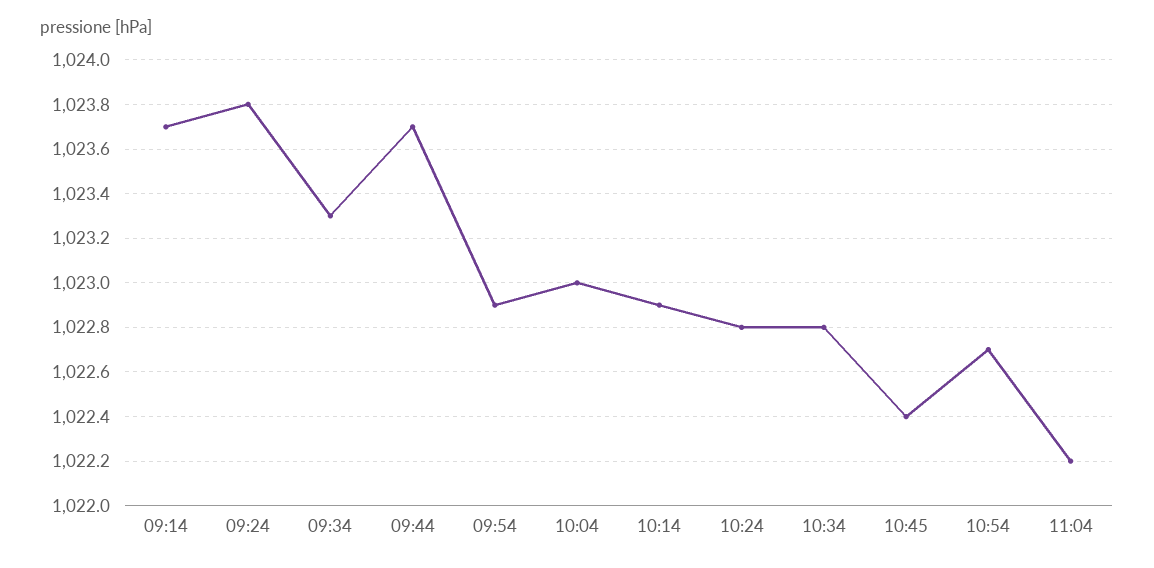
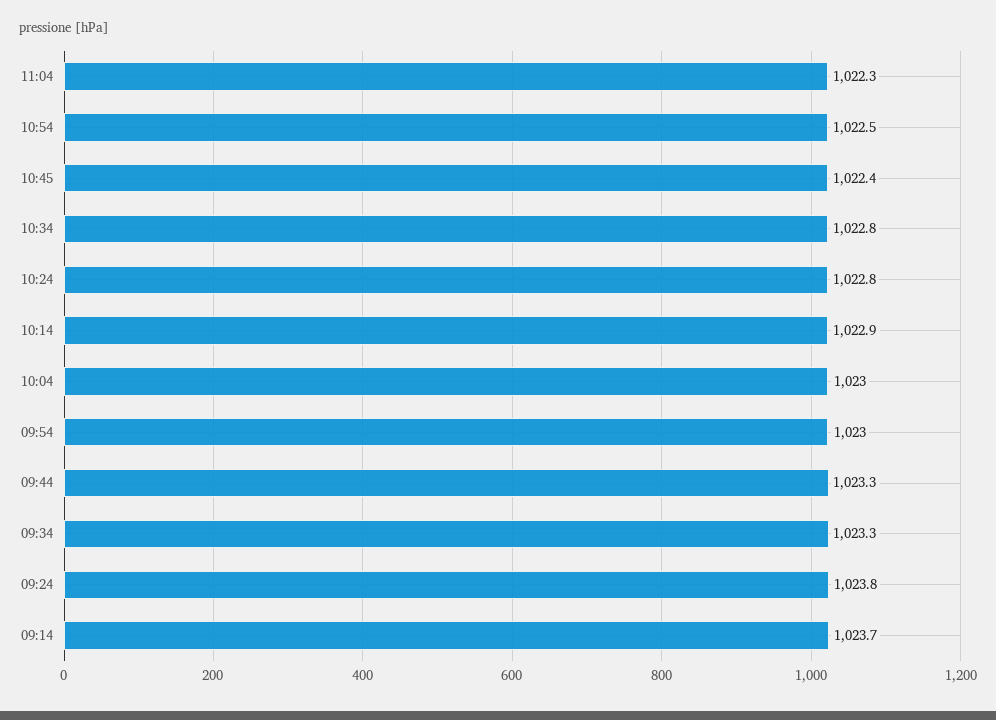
09:44: 1023.7 -> 1023.3
09:54: 1022.9 -> 1023
10:54: 1022.7 -> 1022.5
11:04: 1022.2 -> 1022.3

